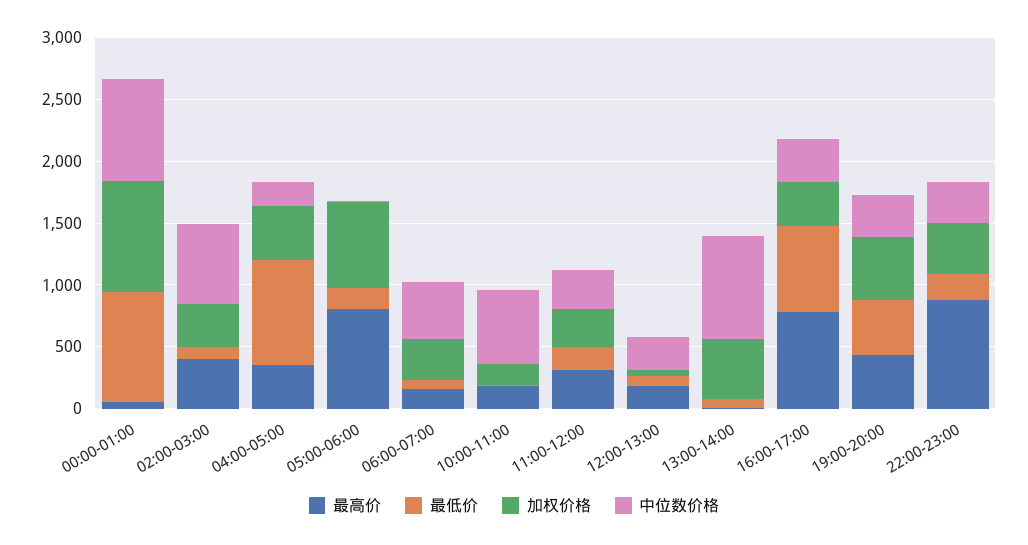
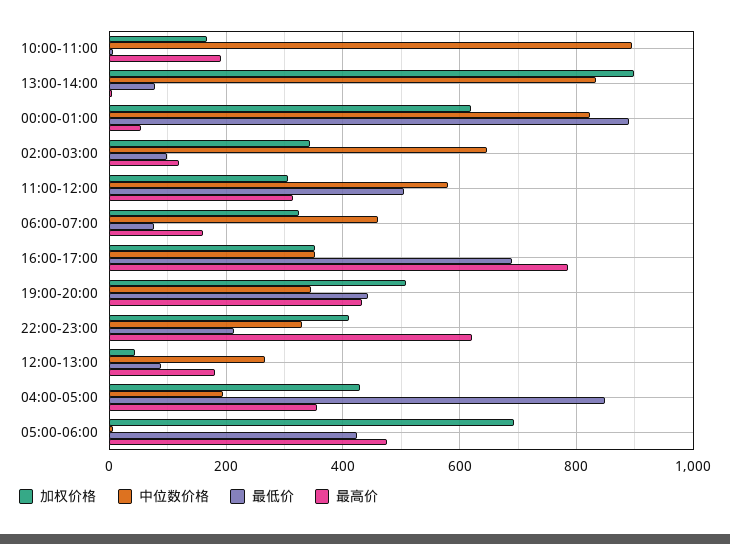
加权价格, 00:00-01:00: 900 -> 620
最高价, 02:00-03:00: 400 -> 120
最高价, 05:00-06:00: 800 -> 480
最低价, 05:00-06:00: 200 -> 420
中位数价格, 10:00-11:00: 600 -> 900
最低价, 11:00-12:00: 200 -> 500
中位数价格, 11:00-12:00: 300 -> 580
加权价格, 13:00-14:00: 500 -> 900
最高价, 22:00-23:00: 900 -> 620

